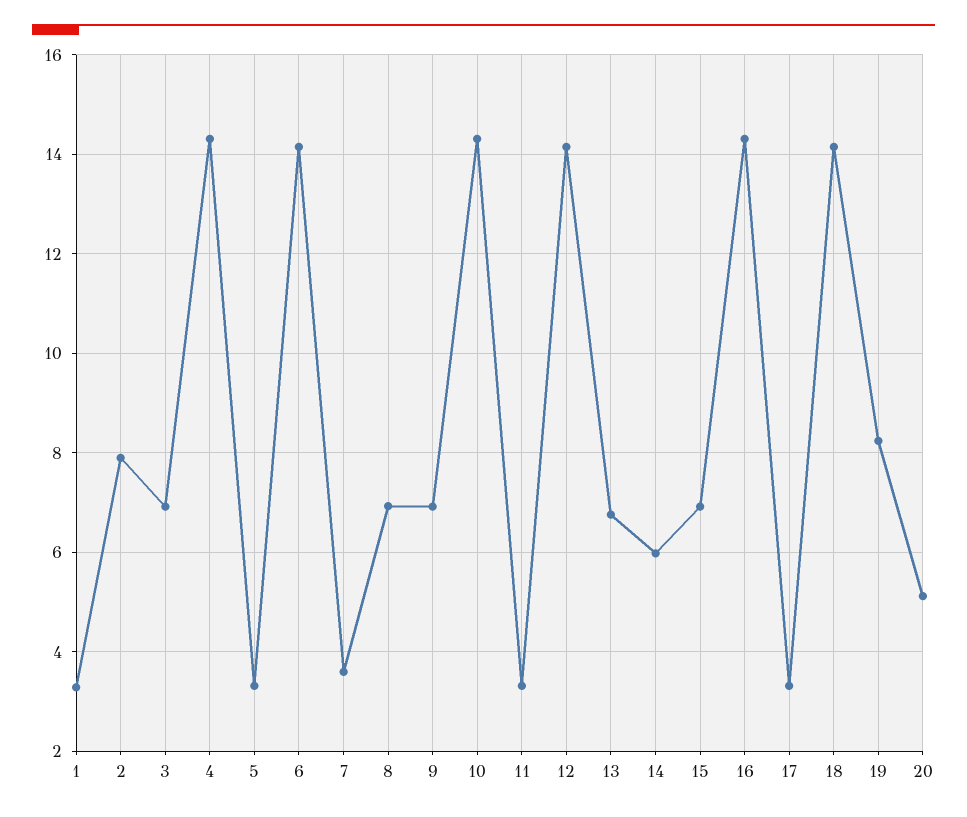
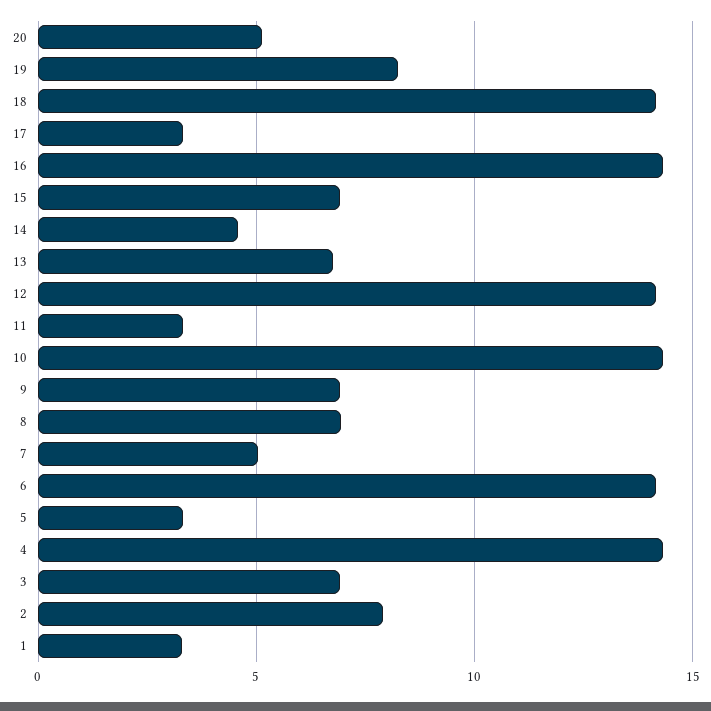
7: 3.6 -> 5
14: 6 -> 4.5

